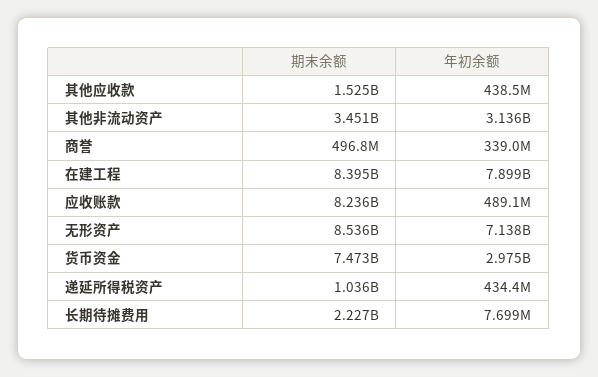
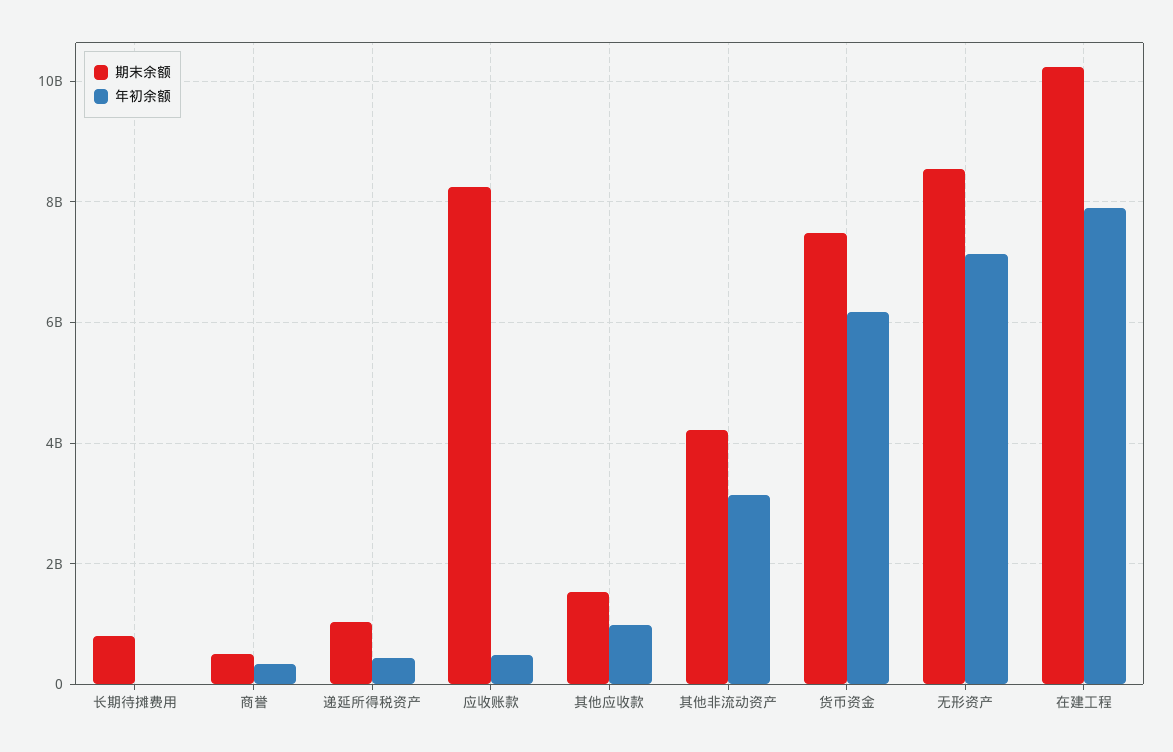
年初余额, 其他应收款: 438500000 -> 1000000000
期末余额, 其他非流动资产: 3451000000 -> 4200000000
期末余额, 在建工程: 8395000000 -> 10200000000
年初余额, 货币资金: 2975000000 -> 6200000000
期末余额, 长期待摊费用: 2227000000 -> 800000000

